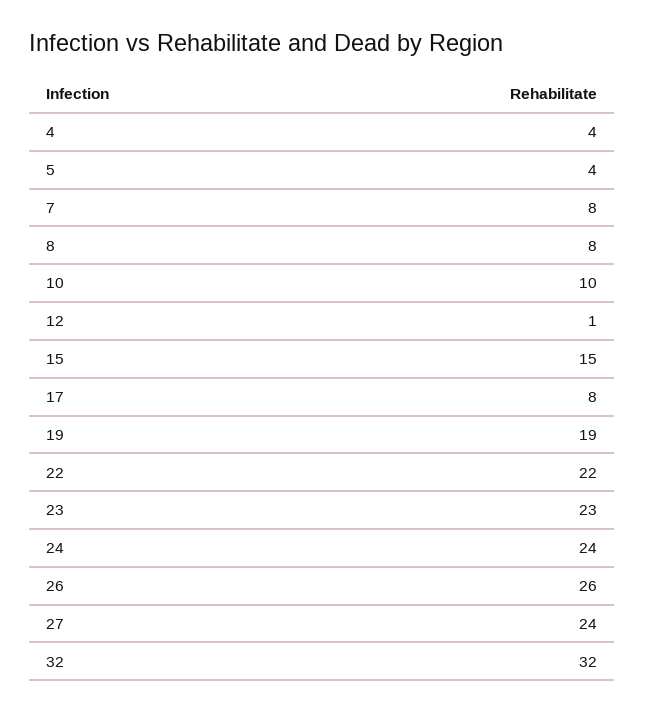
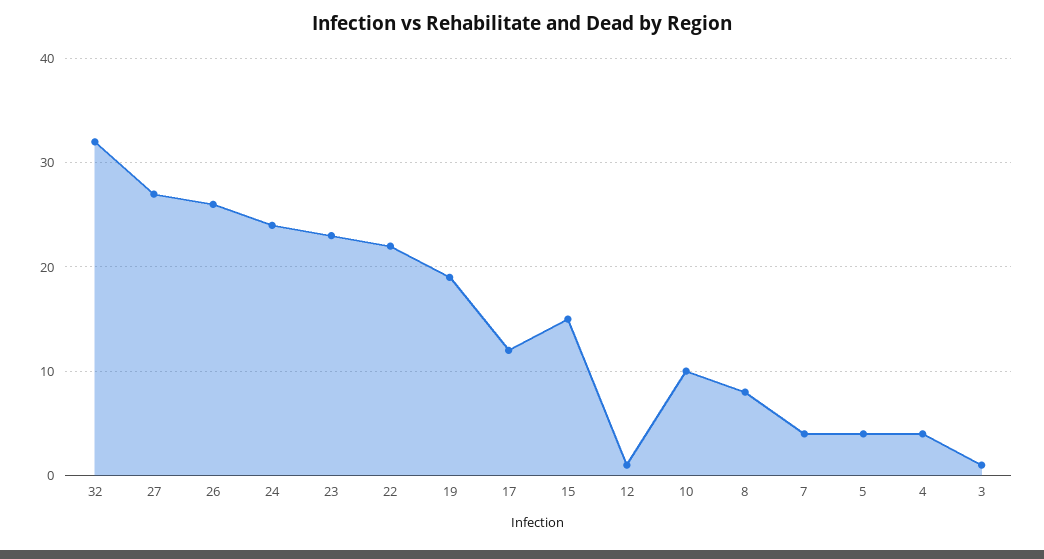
7: 8 -> 4
17: 8 -> 12
27: 24 -> 27
3: none -> 1

